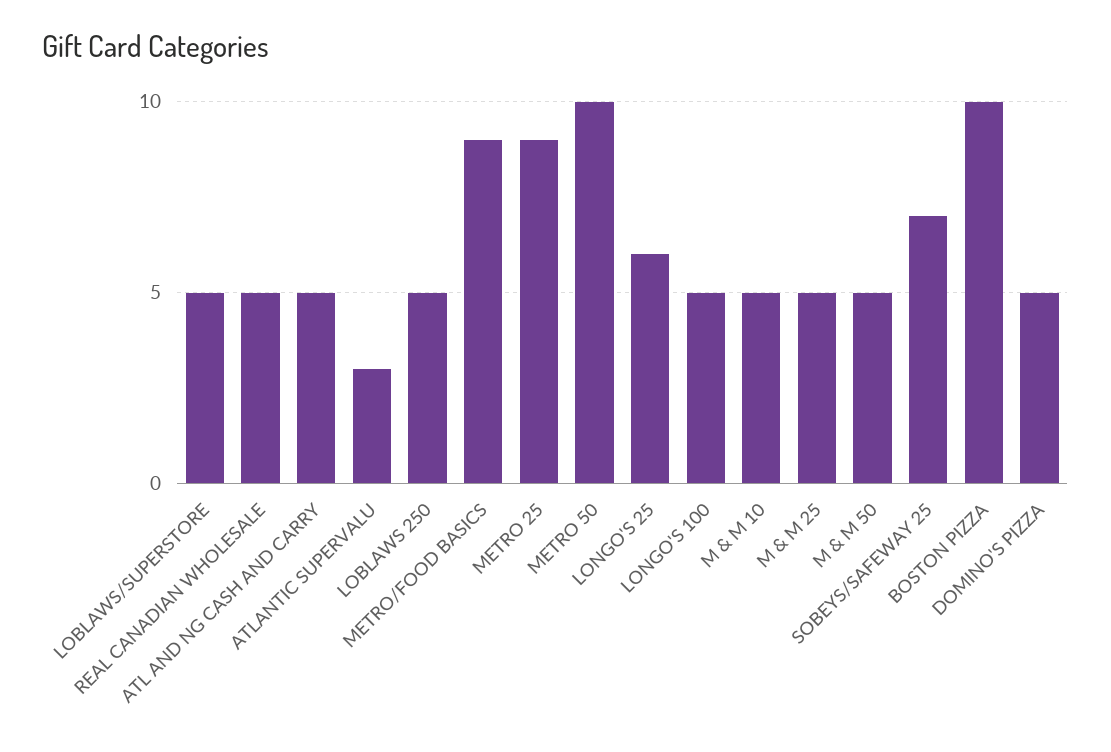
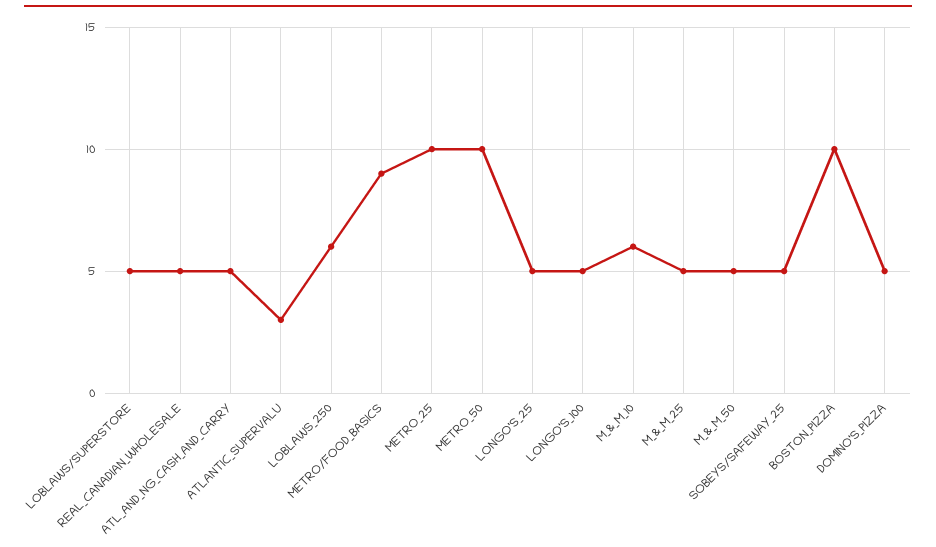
LOBLAWS 250: 5 -> 6
METRO 25: 9 -> 10
LONGO'S 25: 6 -> 5
M & M 10: 5 -> 6
SOBEYS/SAFEWAY 25: 7 -> 5

